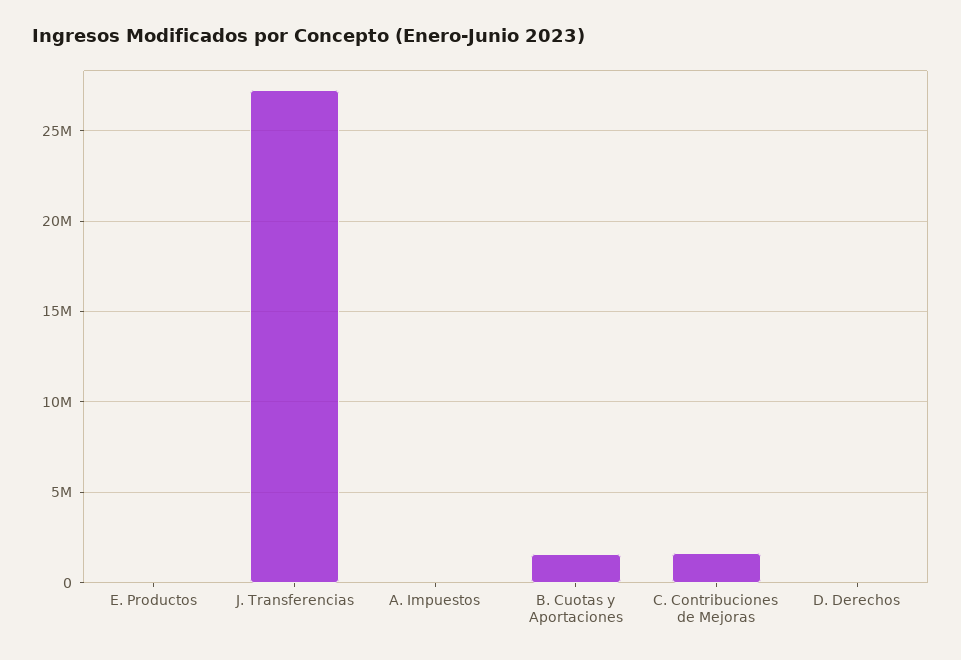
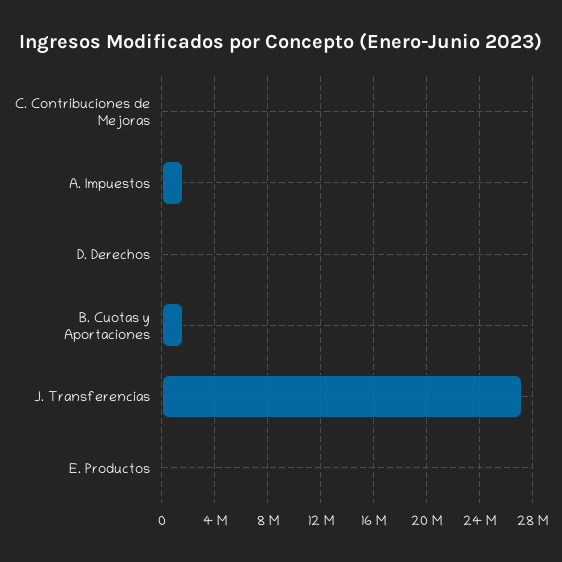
A. Impuestos: 0 -> 1500000
C. Contribuciones de Mejoras: 1500000 -> 0

